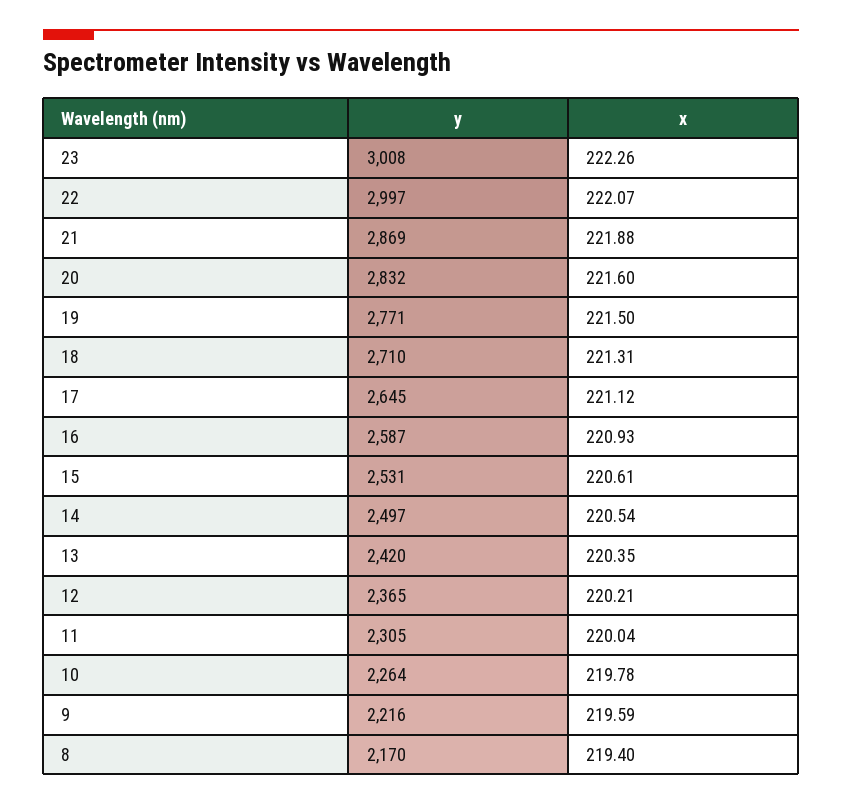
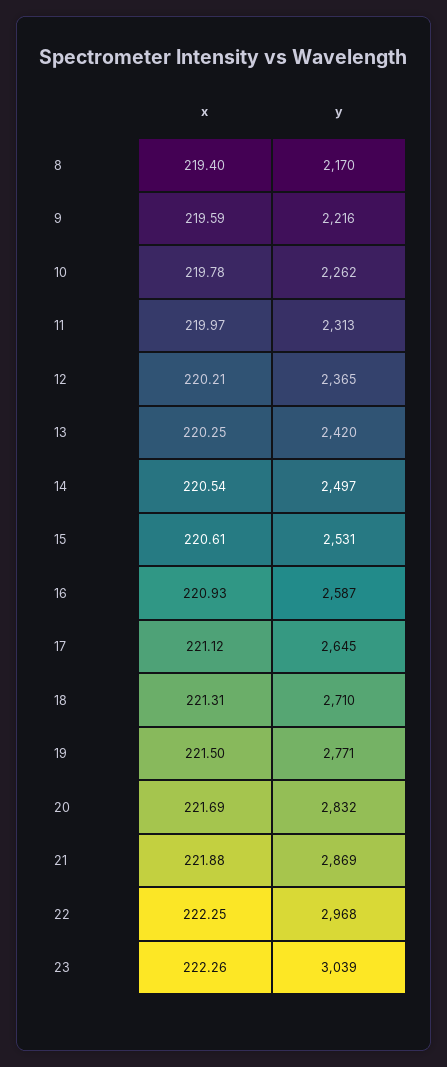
y, 23: 3008 -> 3039
y, 22: 2997 -> 2968
x, 22: 222.07 -> 222.25
x, 20: 221.6 -> 221.69
x, 13: 220.35 -> 220.25
y, 11: 2305 -> 2313
x, 11: 220.04 -> 219.97
y, 10: 2264 -> 2262

